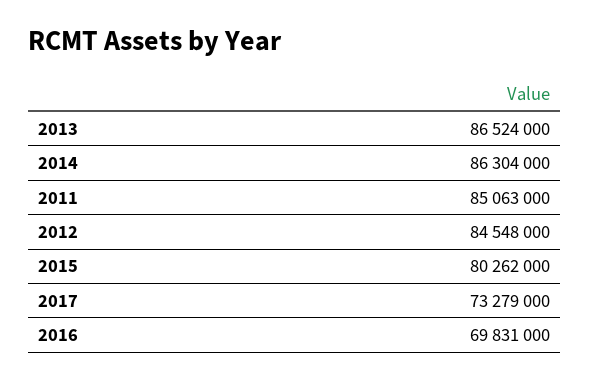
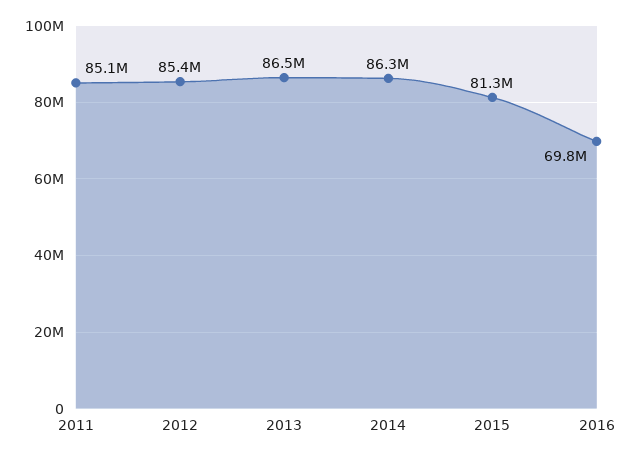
2012: 84548000 -> 85400000
2015: 80262000 -> 81300000
2017: 73279000 -> none

